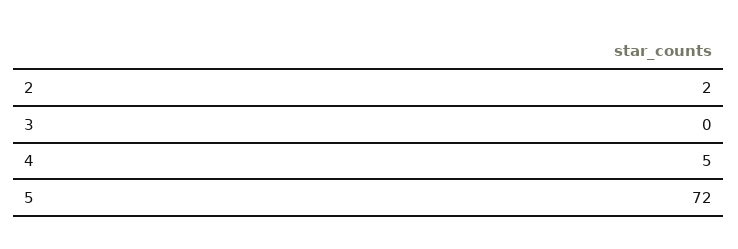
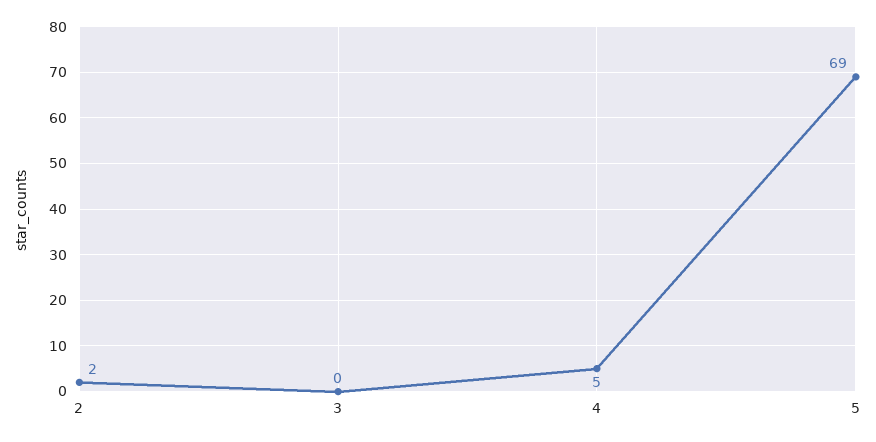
5: 72 -> 69

